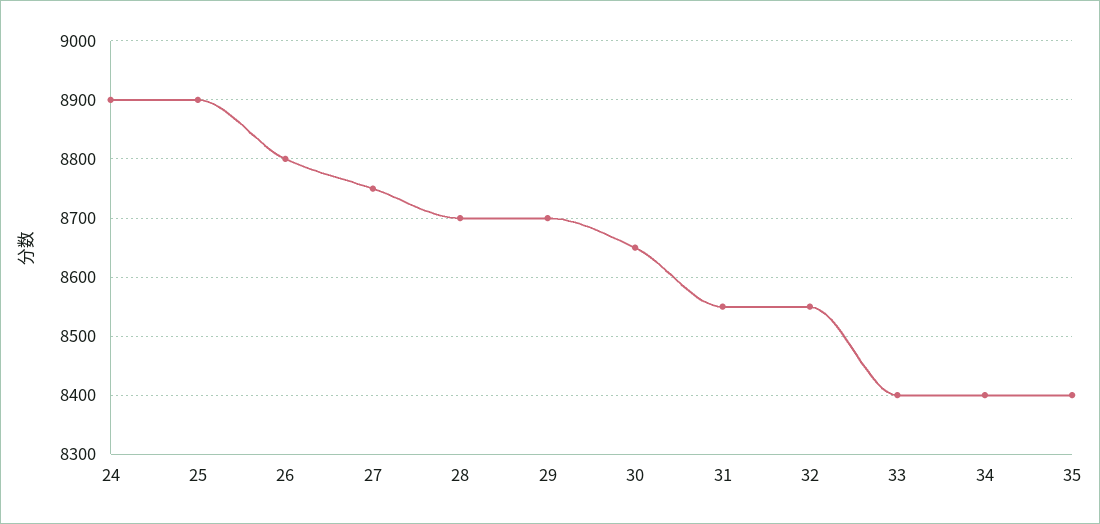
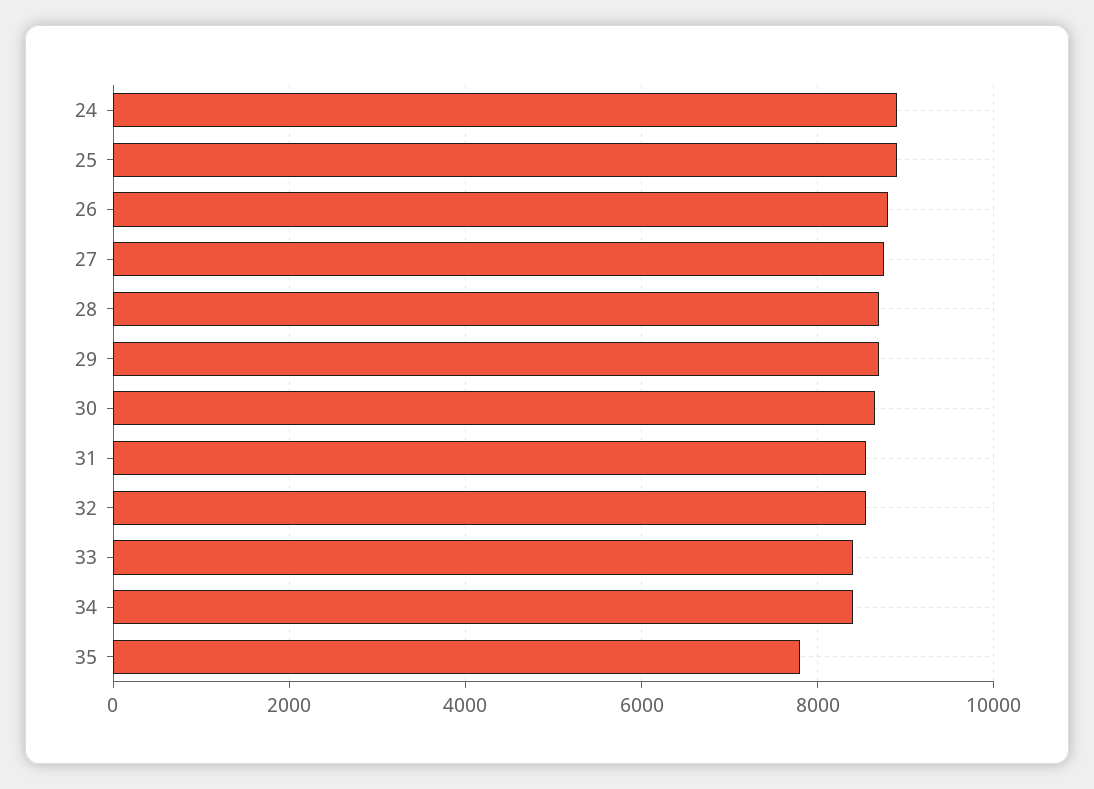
35: 8400 -> 7800

